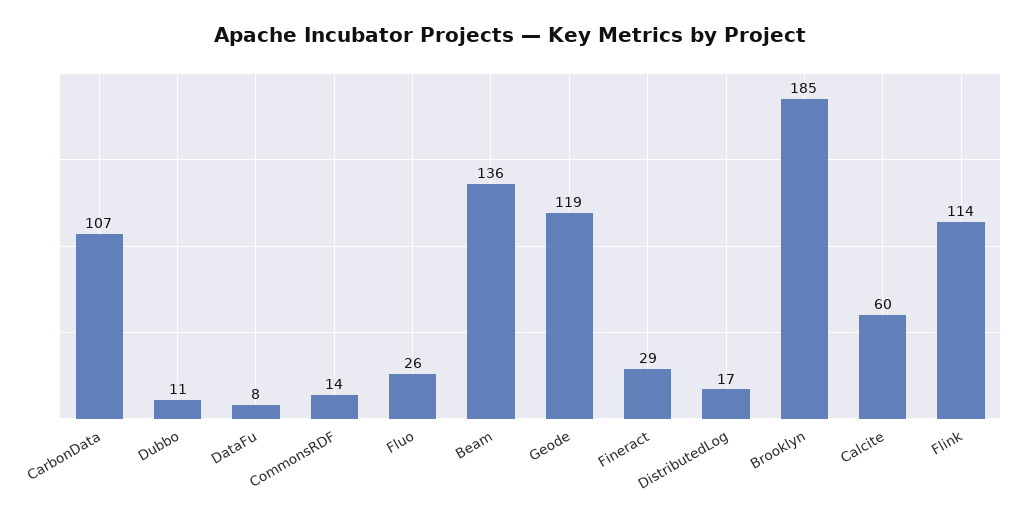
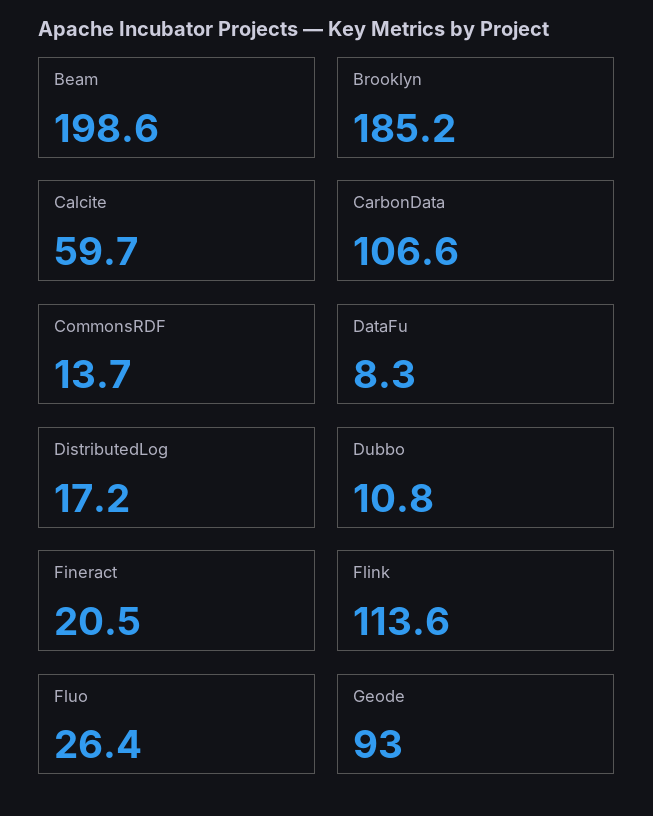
Beam: 136 -> 198.6
Geode: 119 -> 93
Fineract: 29 -> 20.5

